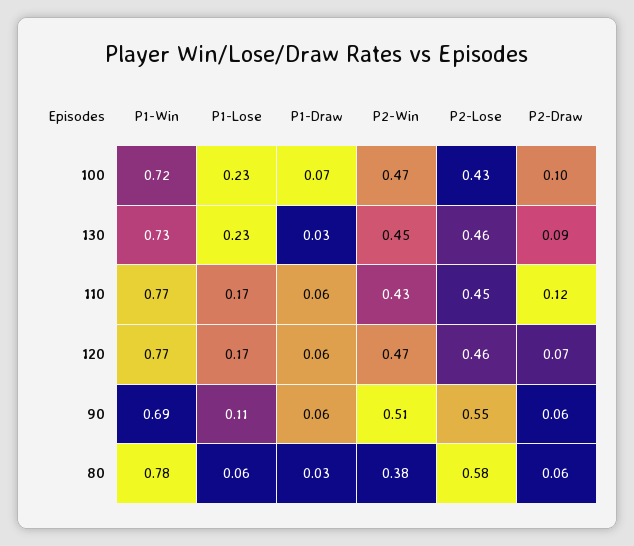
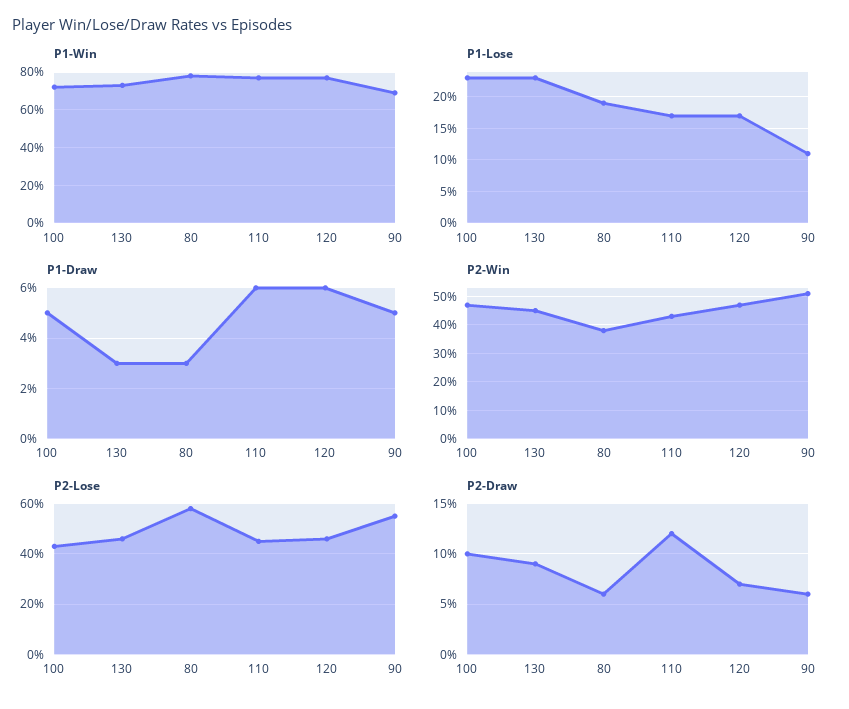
P1-Draw, 100: 0.07 -> 0.05
P1-Draw, 90: 0.06 -> 0.05
P1-Lose, 80: 0.06 -> 0.19

